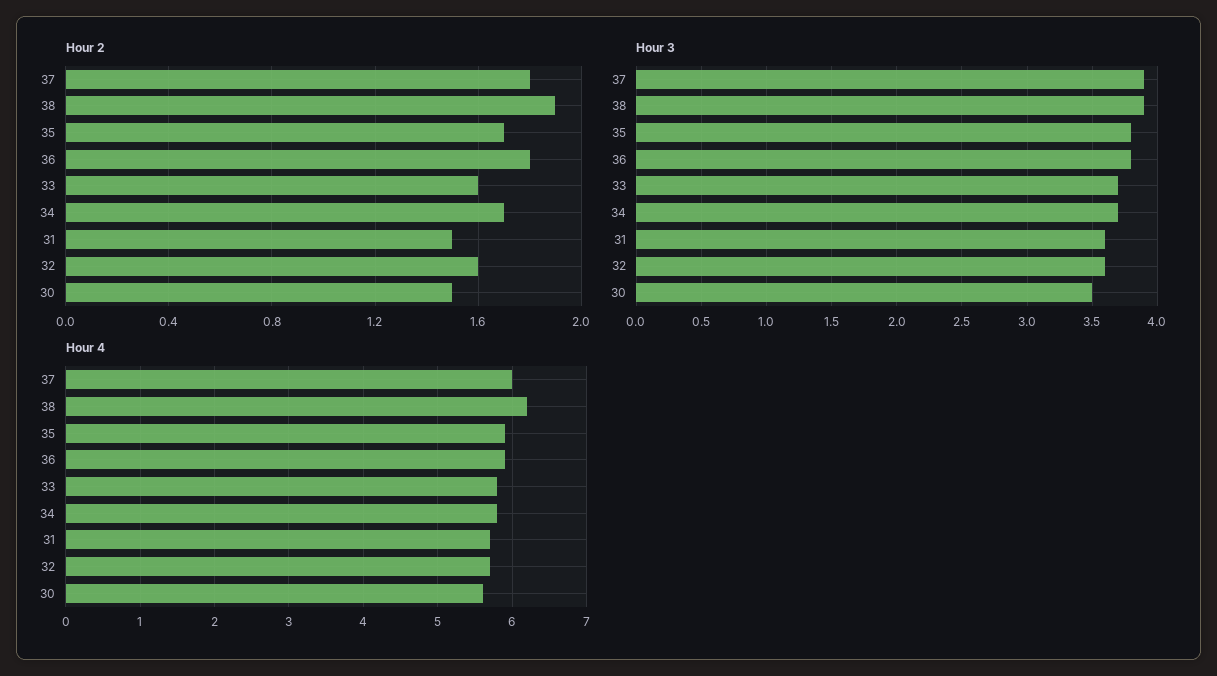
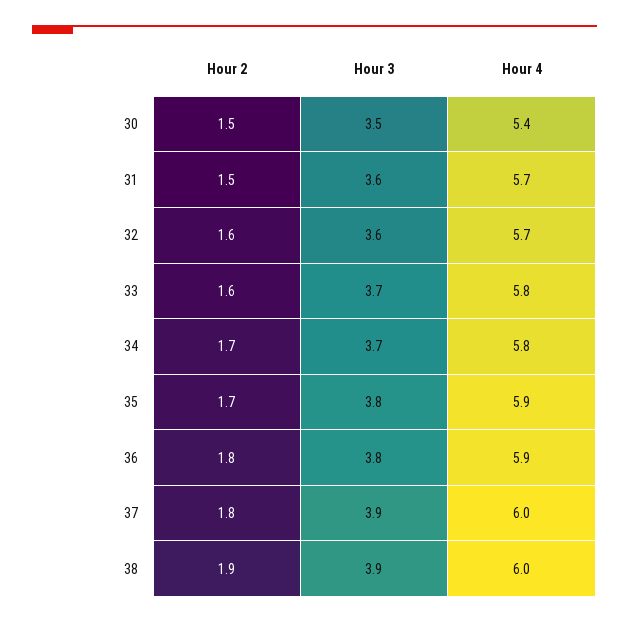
Hour 4, 38: 6.2 -> 6
Hour 4, 30: 5.6 -> 5.4

